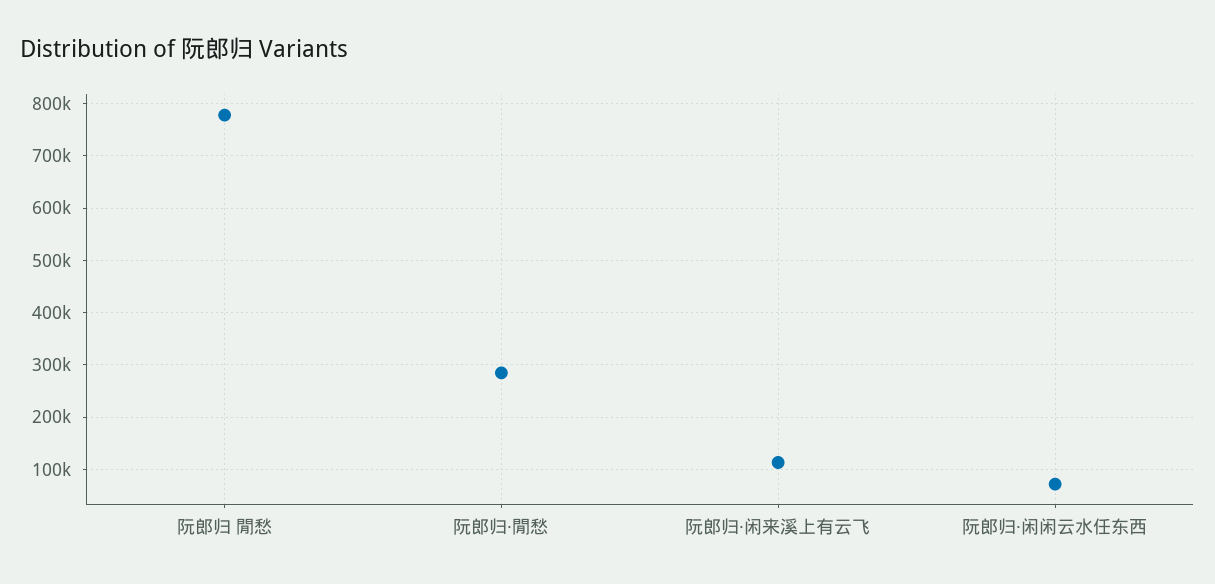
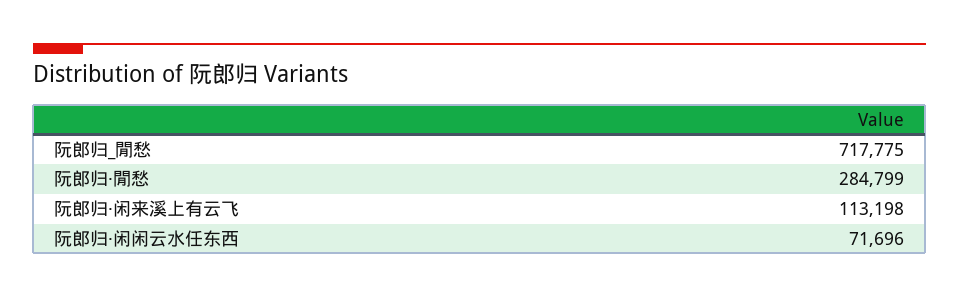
阮郎归 閒愁: 780000 -> 717775

